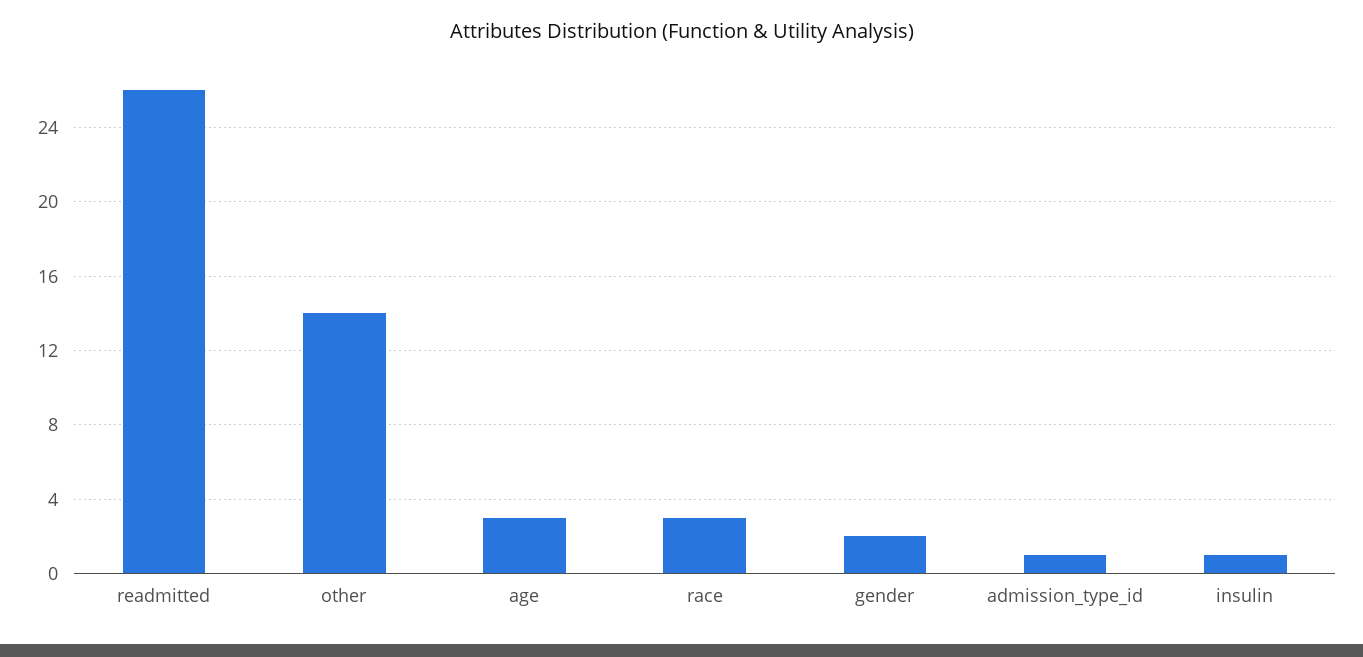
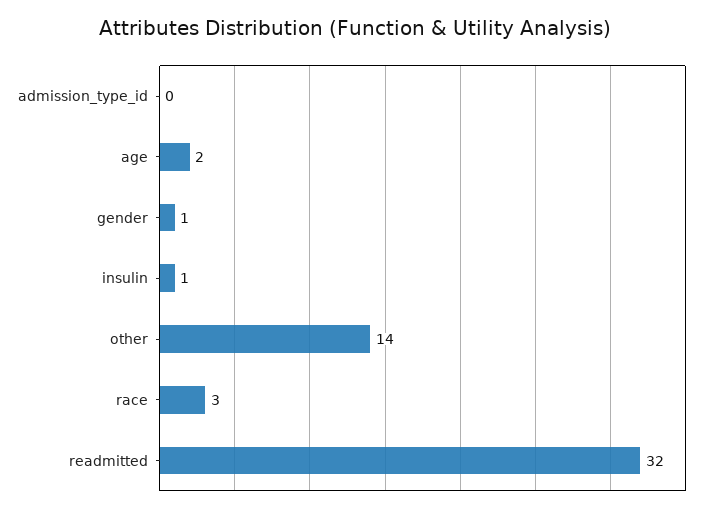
readmitted: 26 -> 32
age: 3 -> 2
gender: 2 -> 1
admission_type_id: 1 -> 0

